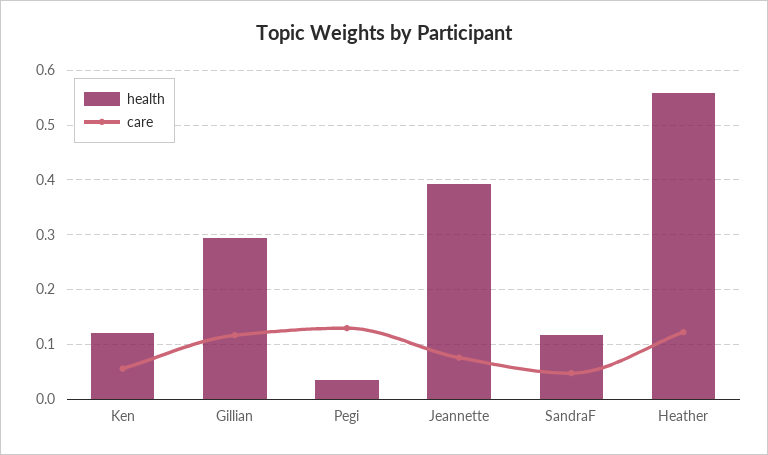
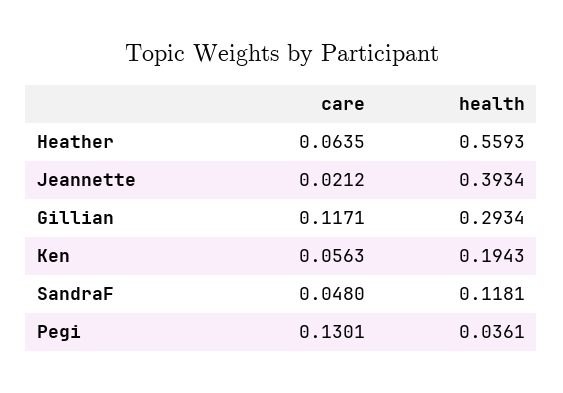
health, Ken: 0.12 -> 0.1943
care, Jeannette: 0.08 -> 0.0212
care, Heather: 0.12 -> 0.0635

